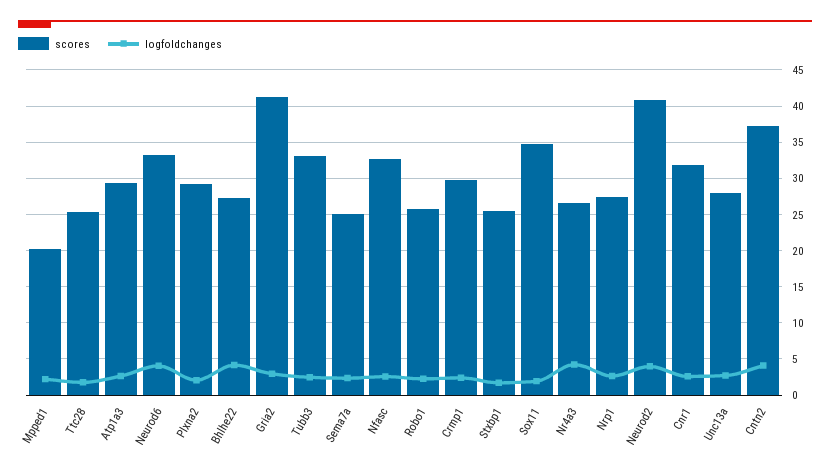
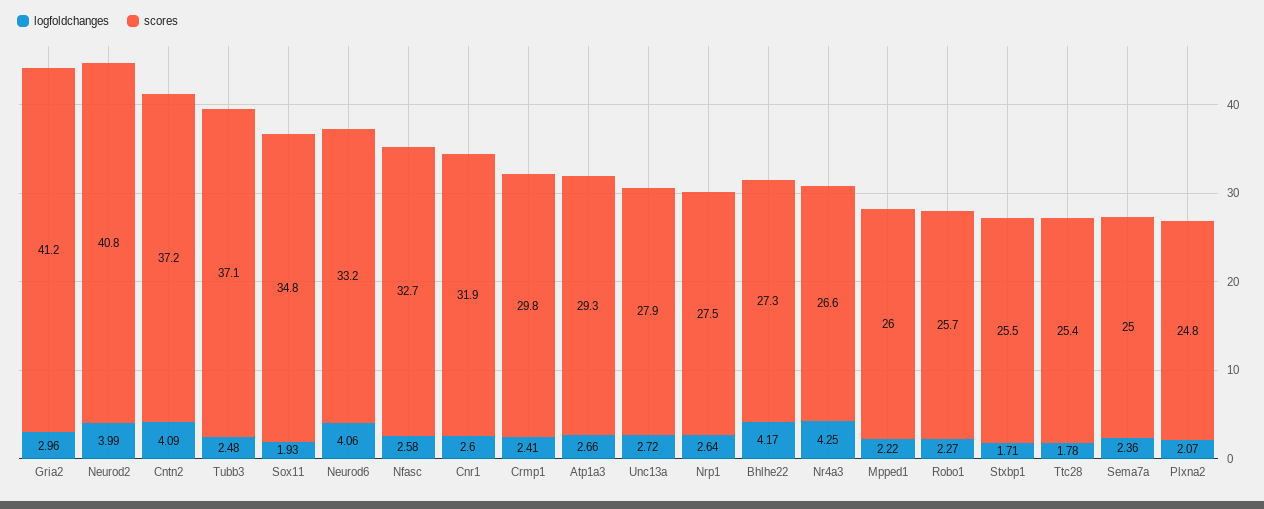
scores, Mpped1: 20 -> 26
scores, Plxna2: 29 -> 24.8
scores, Tubb3: 33 -> 37.1

